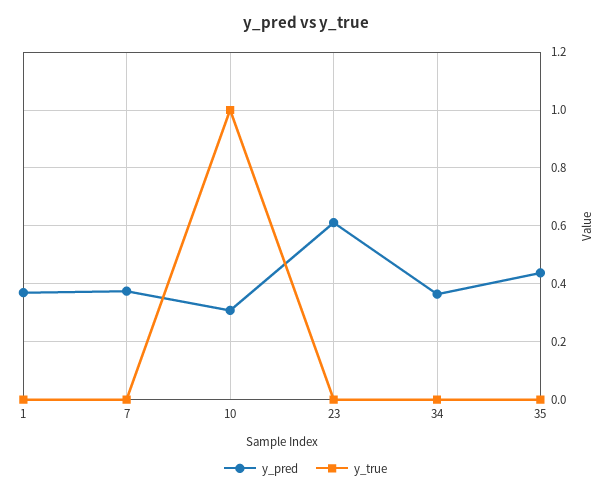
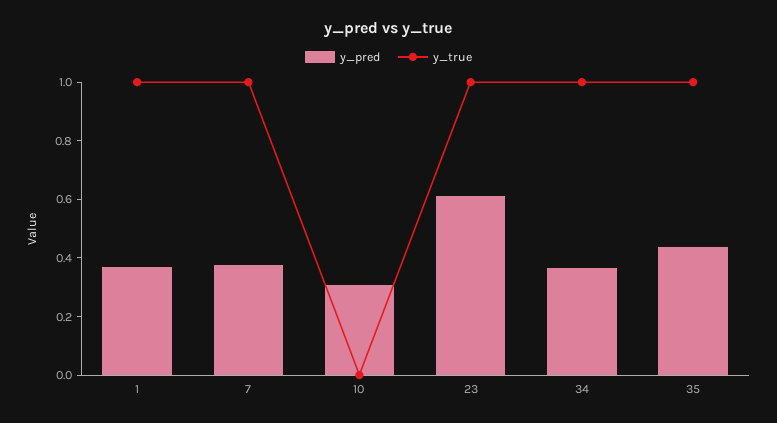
y_true, 1: 0 -> 1
y_true, 7: 0 -> 1
y_true, 10: 1 -> 0
y_true, 23: 0 -> 1
y_true, 34: 0 -> 1
y_true, 35: 0 -> 1

